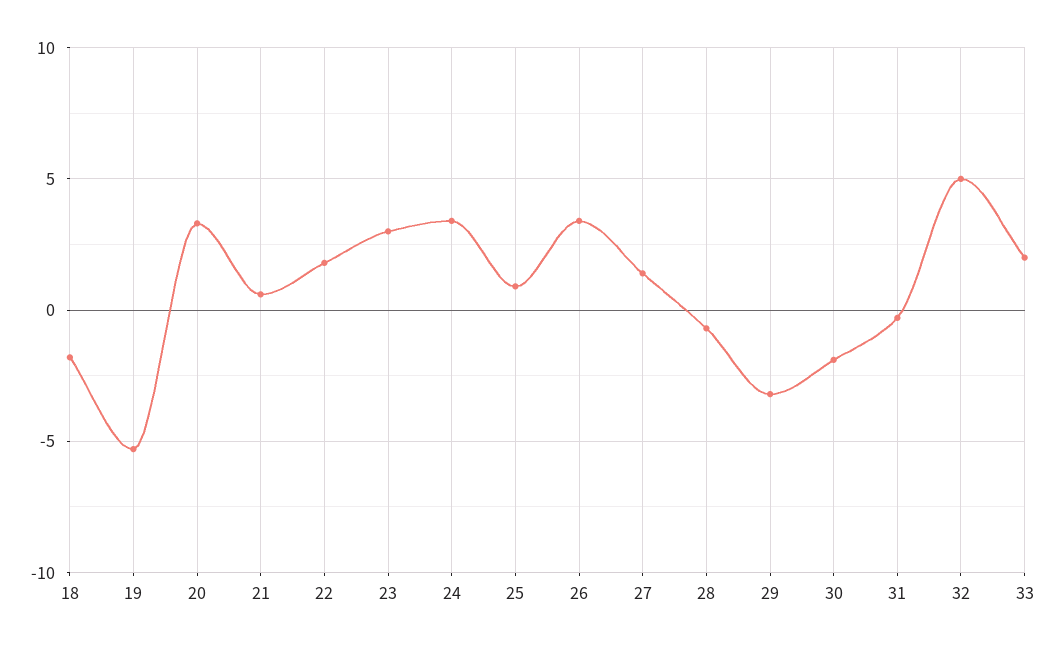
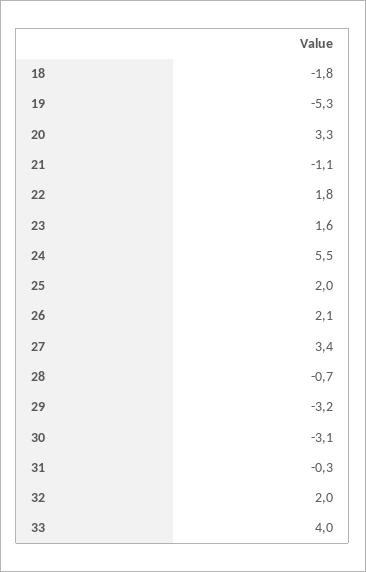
21: 0.5 -> -1.1
23: 3 -> 1.6
24: 3.5 -> 5.5
25: 1 -> 2
26: 3.5 -> 2.1
27: 1.5 -> 3.4
30: -2 -> -3.1
32: 5 -> 2
33: 2 -> 4

